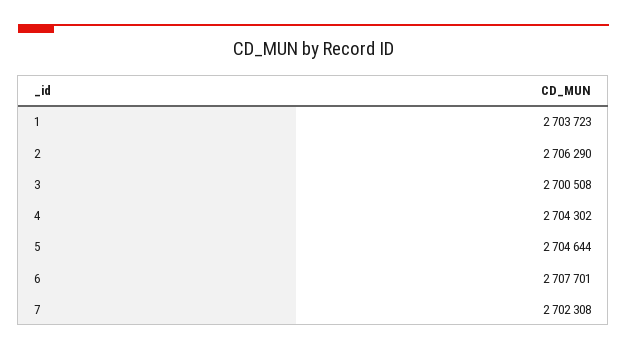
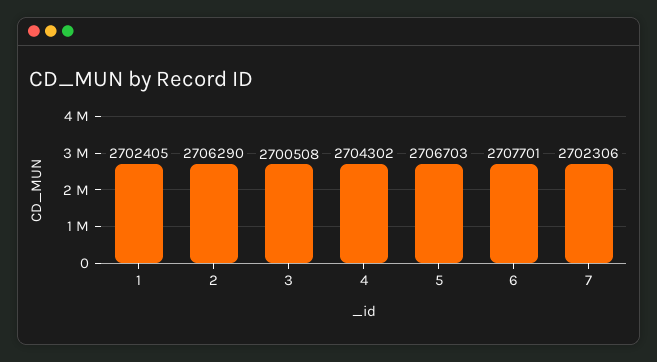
1: 2703723 -> 2702405
5: 2704644 -> 2706703
7: 2702308 -> 2702306

